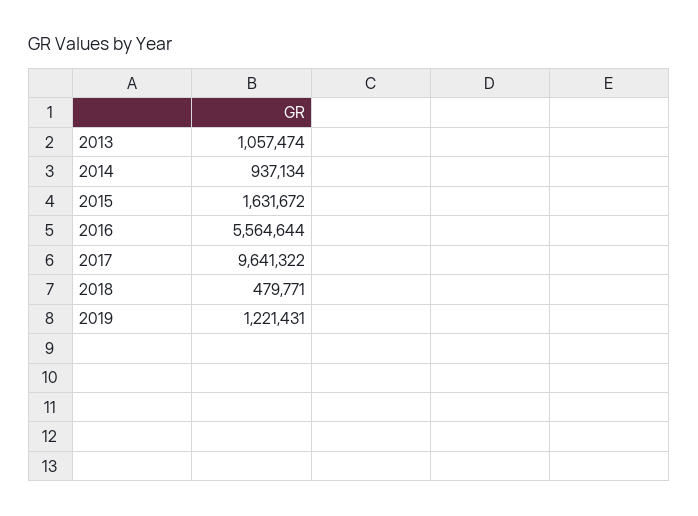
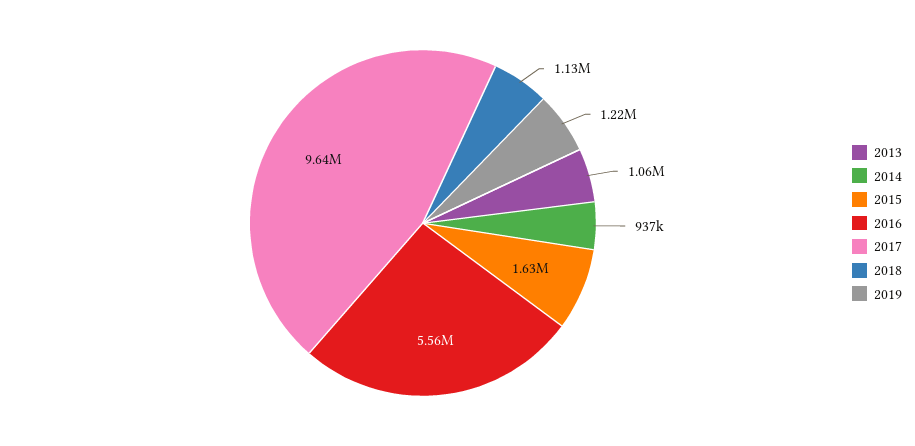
2018: 479771 -> 1130000

